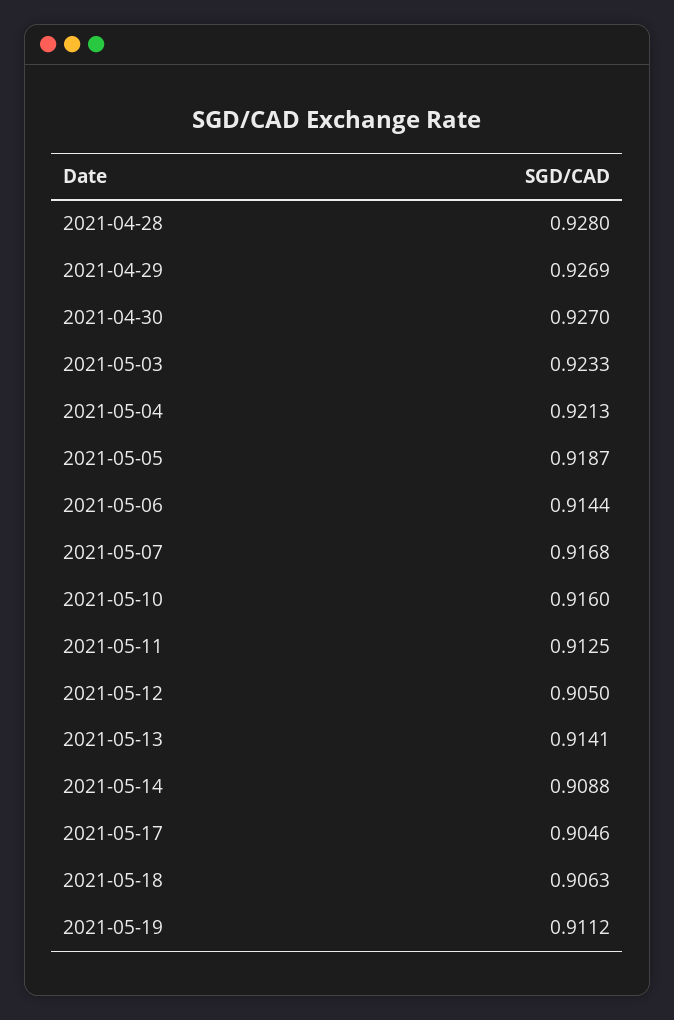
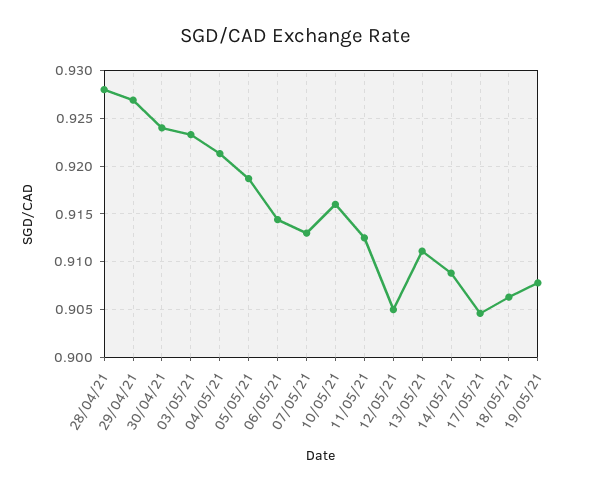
2021-04-30: 0.927 -> 0.924
2021-05-07: 0.9168 -> 0.913
2021-05-13: 0.9141 -> 0.911
2021-05-19: 0.9112 -> 0.908

